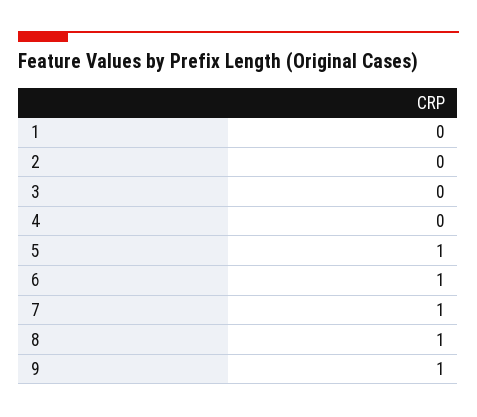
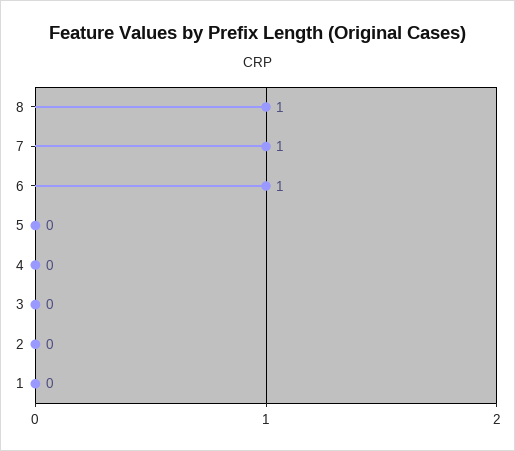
5: 1 -> 0
9: 1 -> none

